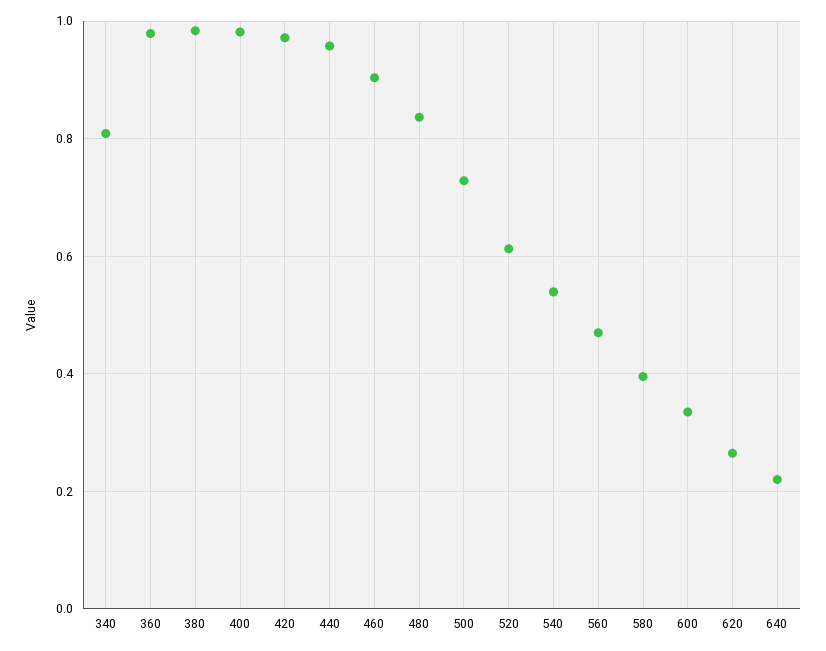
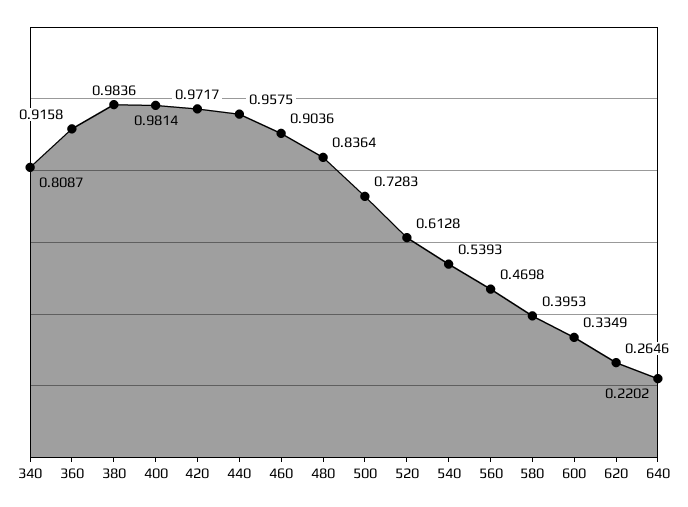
360: 0.98 -> 0.9158

